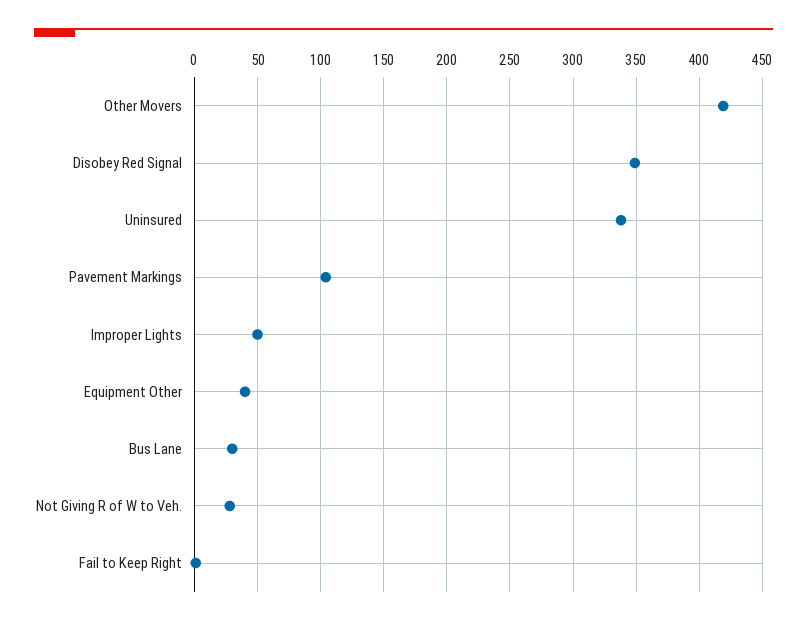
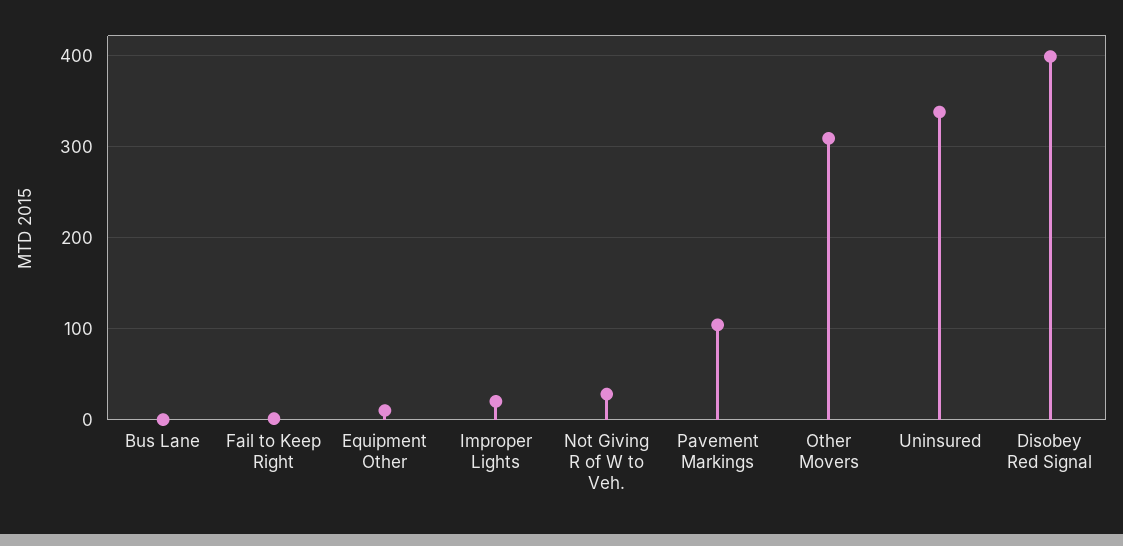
Other Movers: 420 -> 310
Disobey Red Signal: 350 -> 400
Improper Lights: 50 -> 20
Equipment Other: 40 -> 10
Bus Lane: 30 -> 0

